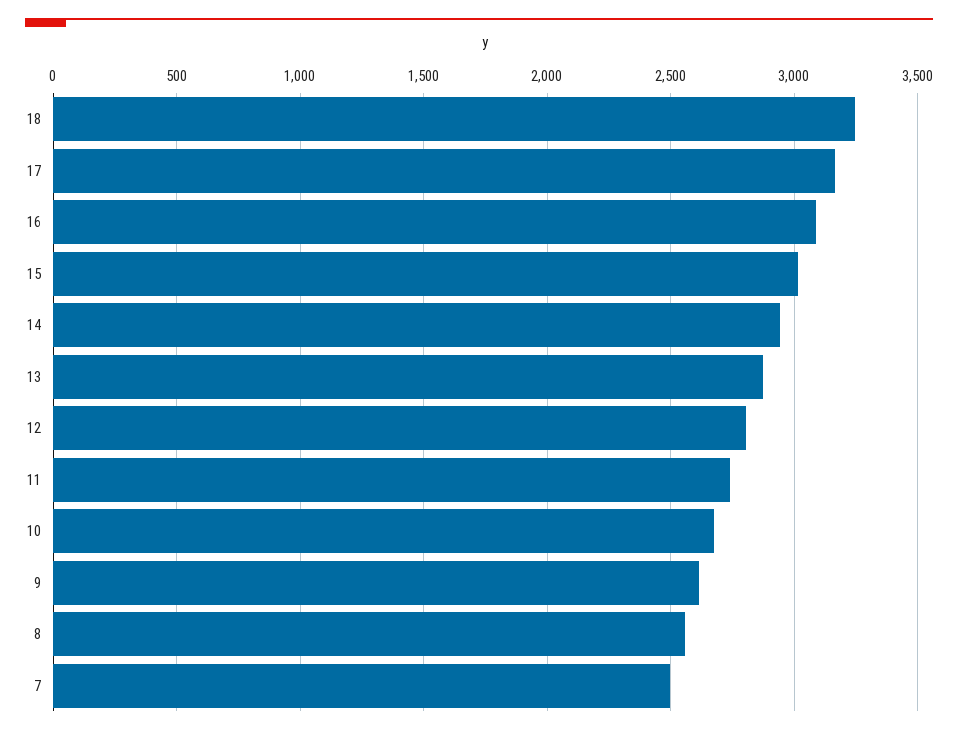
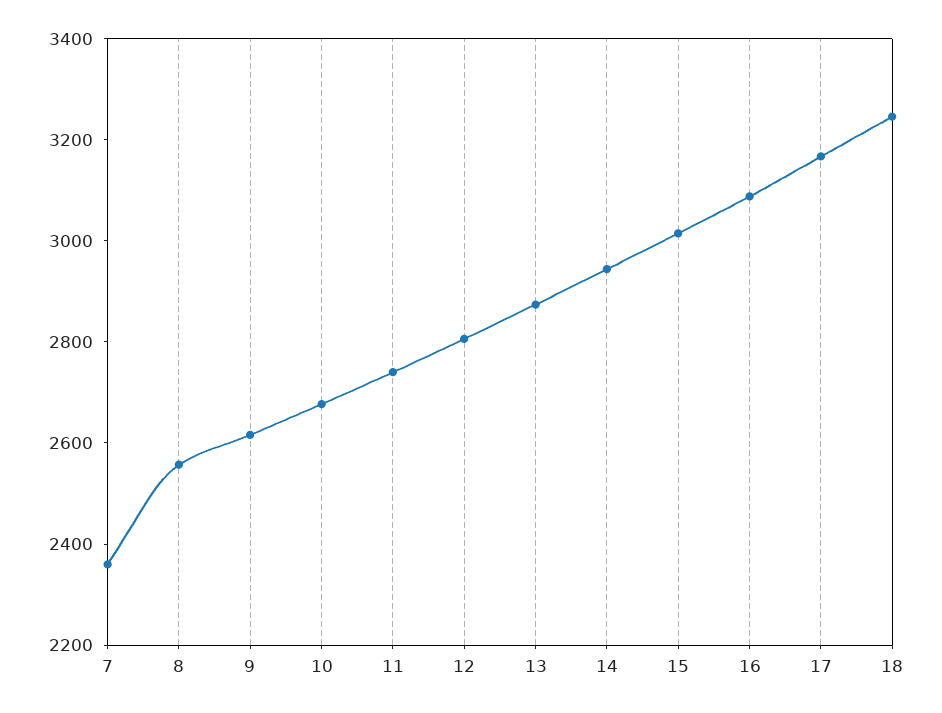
7: 2500 -> 2350

